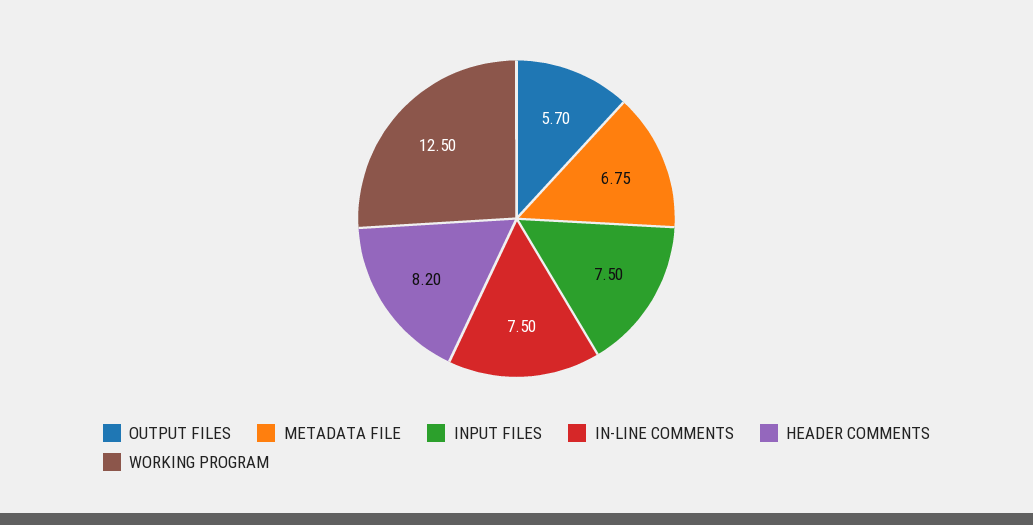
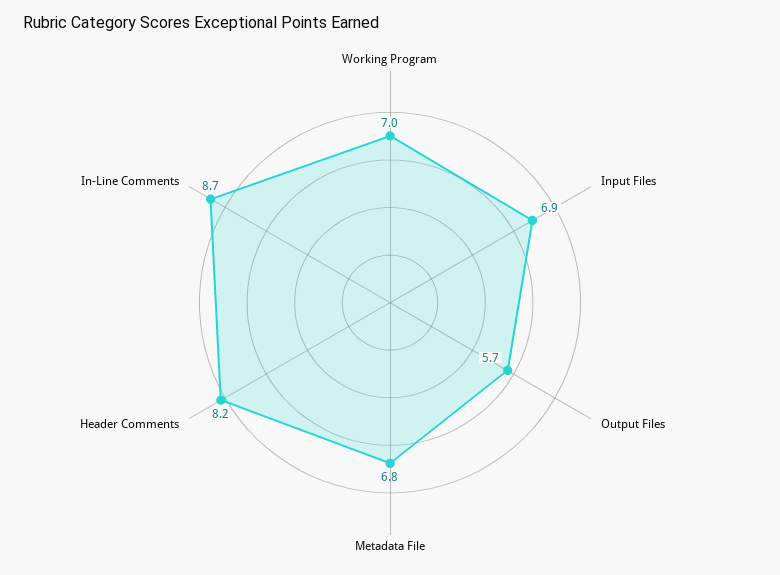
INPUT FILES: 7.5 -> 6.9
IN-LINE COMMENTS: 7.5 -> 8.7
WORKING PROGRAM: 12.5 -> 7

